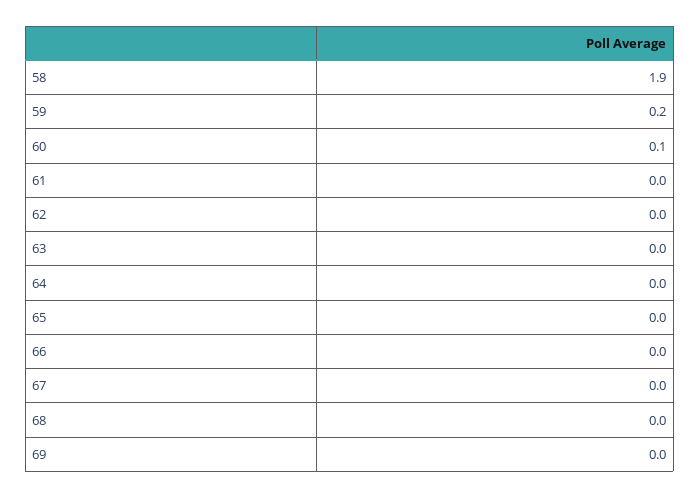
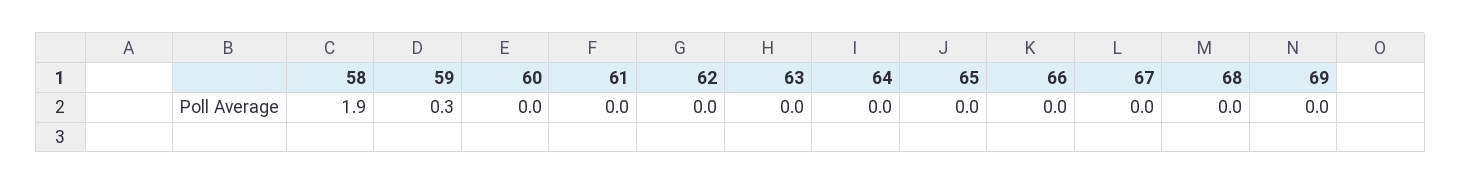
59: 0.2 -> 0.3
60: 0.1 -> 0

